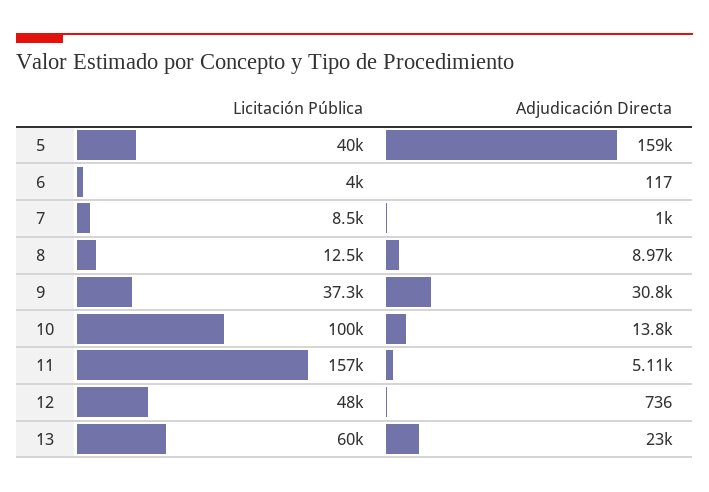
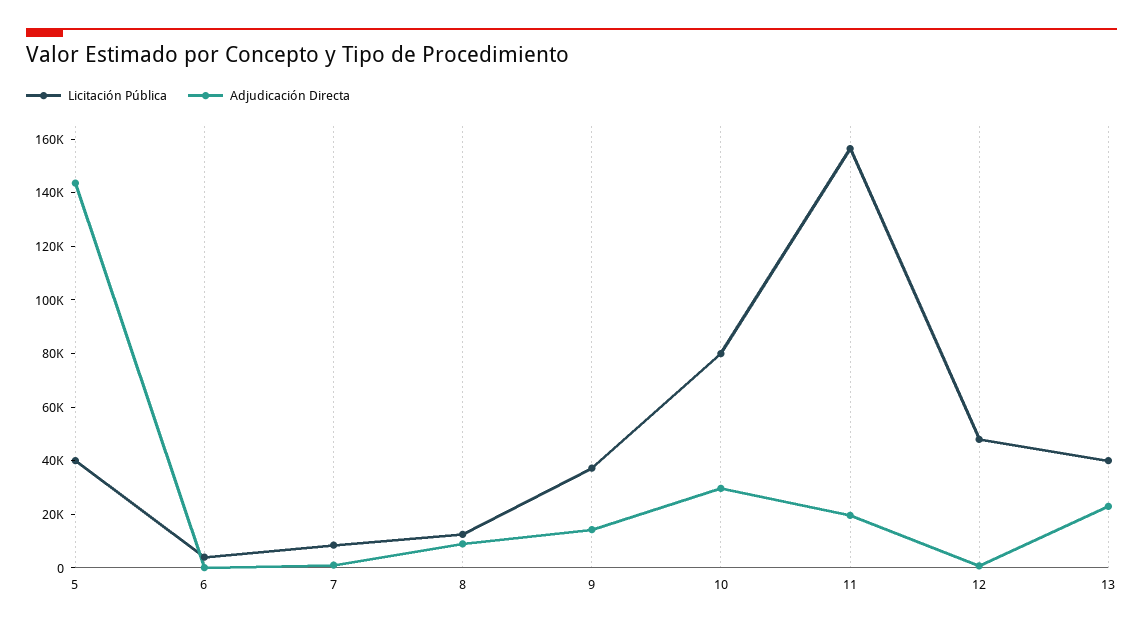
Adjudicación Directa, 5: 159000 -> 145000
Adjudicación Directa, 9: 30800 -> 15000
Licitación Pública, 10: 100000 -> 80000
Adjudicación Directa, 10: 13800 -> 30000
Adjudicación Directa, 11: 5110 -> 20000
Licitación Pública, 13: 60000 -> 40000

